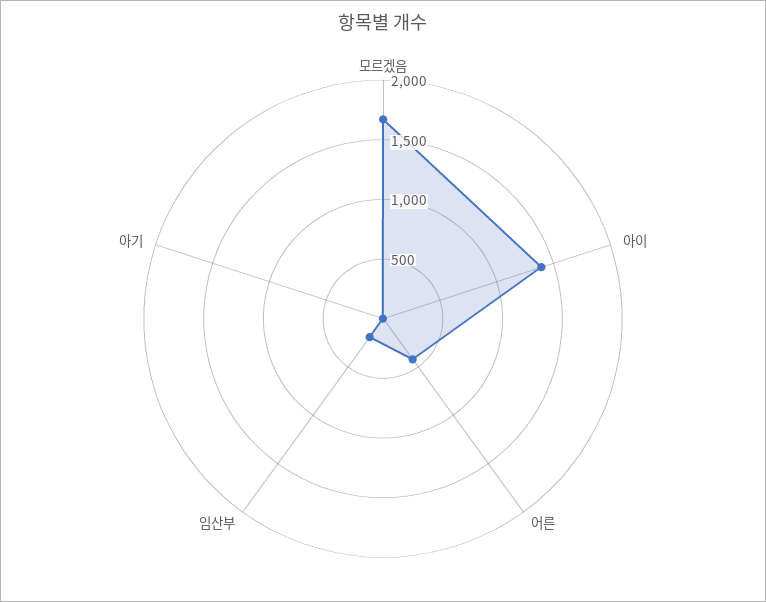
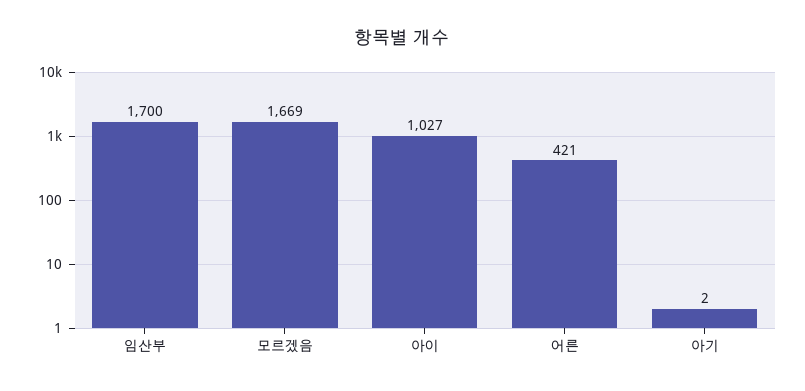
아이: 1400 -> 1027
임산부: 200 -> 1700

